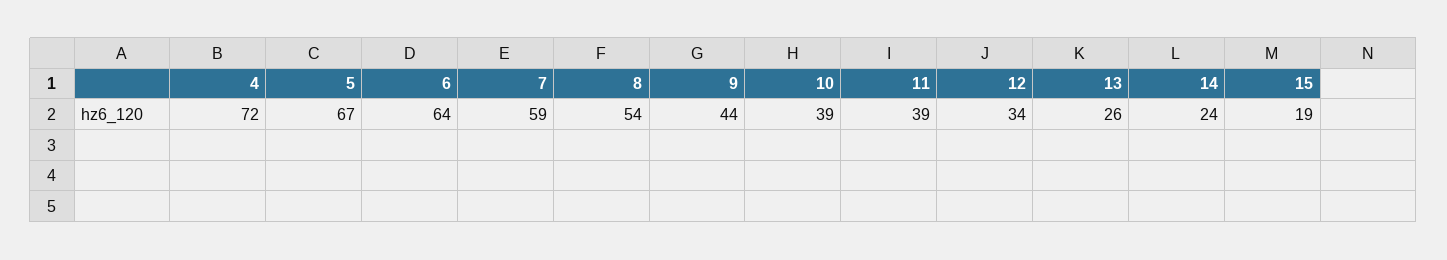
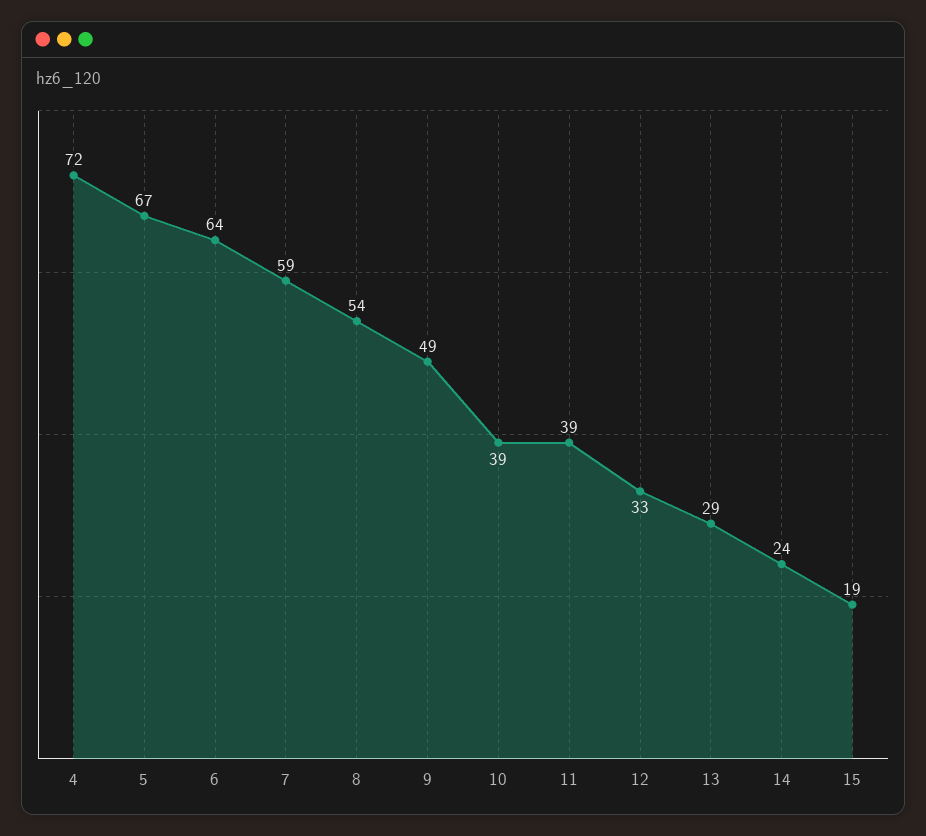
9: 44 -> 49
12: 34 -> 33
13: 26 -> 29

